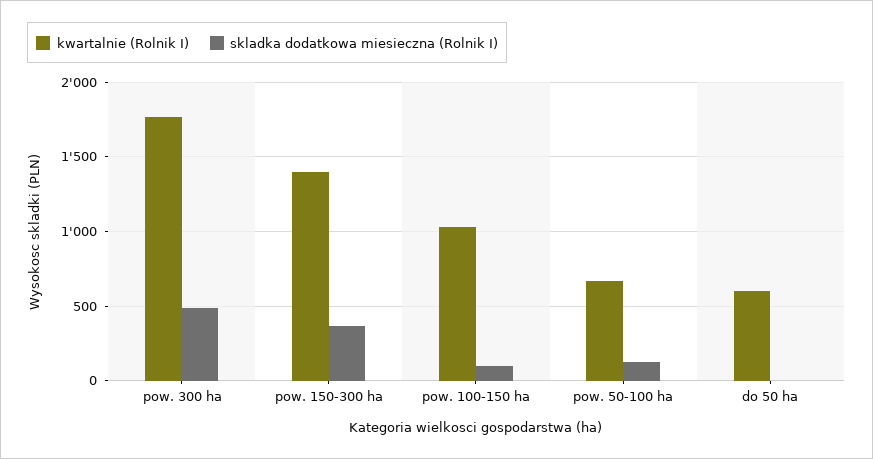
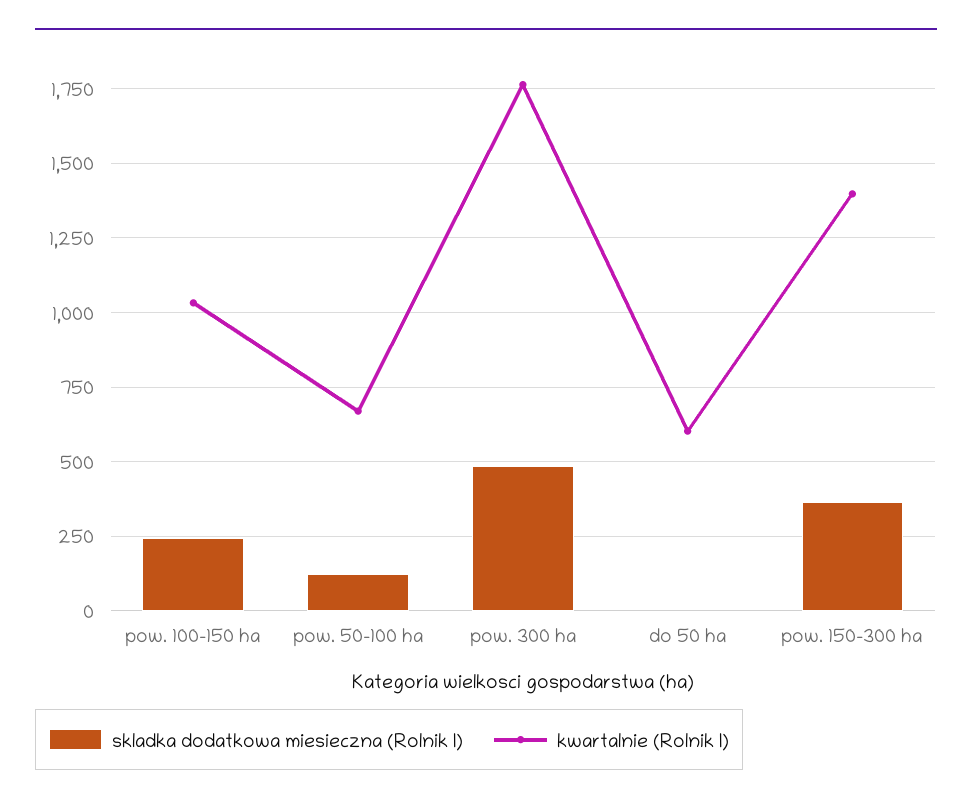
skladka dodatkowa miesieczna (Rolnik I), pow. 100-150 ha: 100 -> 250

